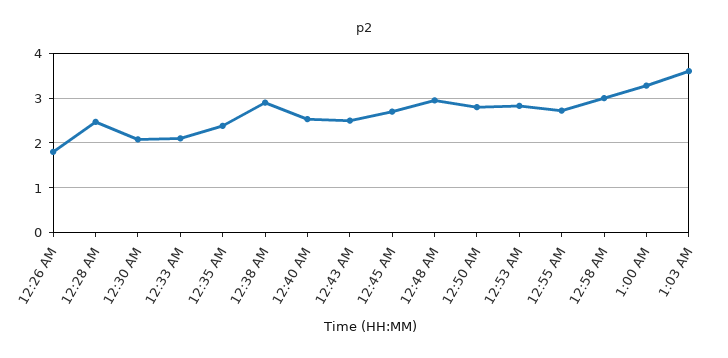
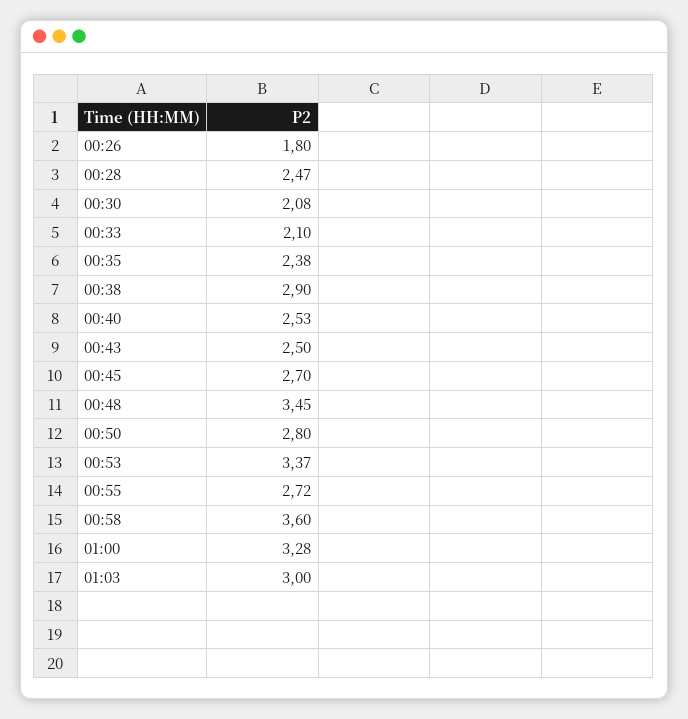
12:48 AM: 3 -> 3.45
12:53 AM: 2.8 -> 3.37
12:58 AM: 3 -> 3.6
1:03 AM: 3.6 -> 3

